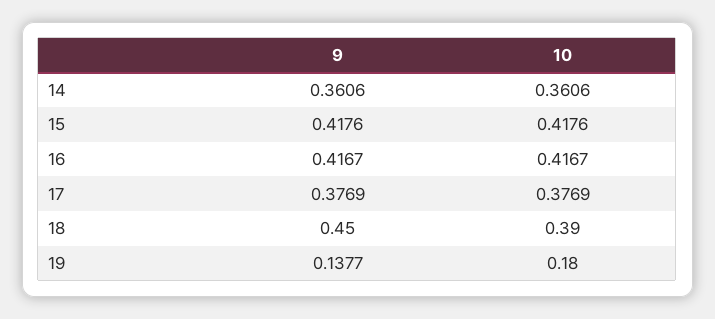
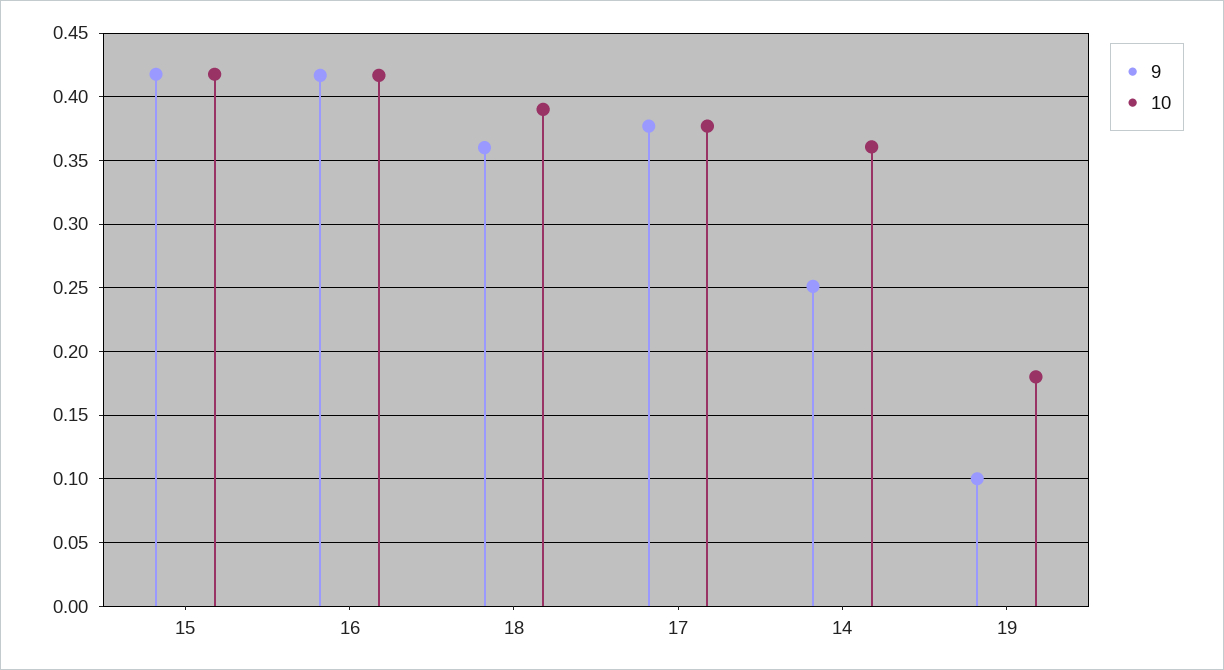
9, 14: 0.3606 -> 0.25
9, 18: 0.45 -> 0.36
9, 19: 0.1377 -> 0.1

